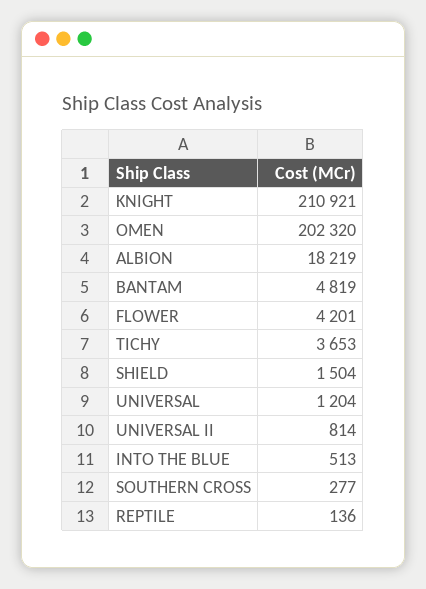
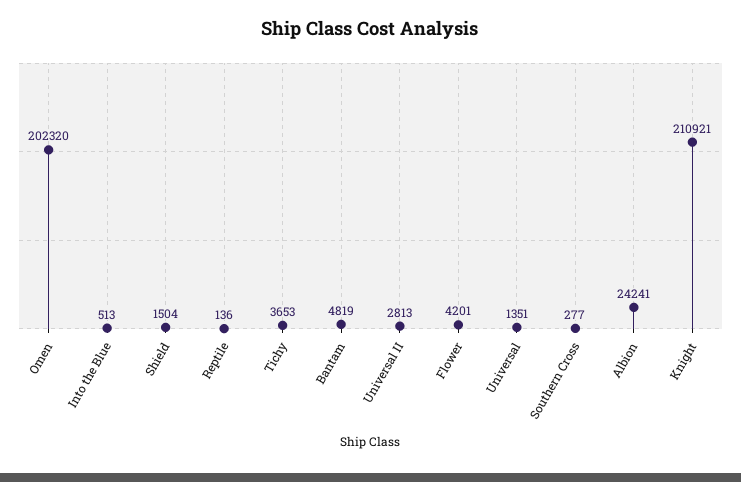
ALBION: 18219 -> 24241
UNIVERSAL: 1204 -> 1351
UNIVERSAL II: 814 -> 2813

